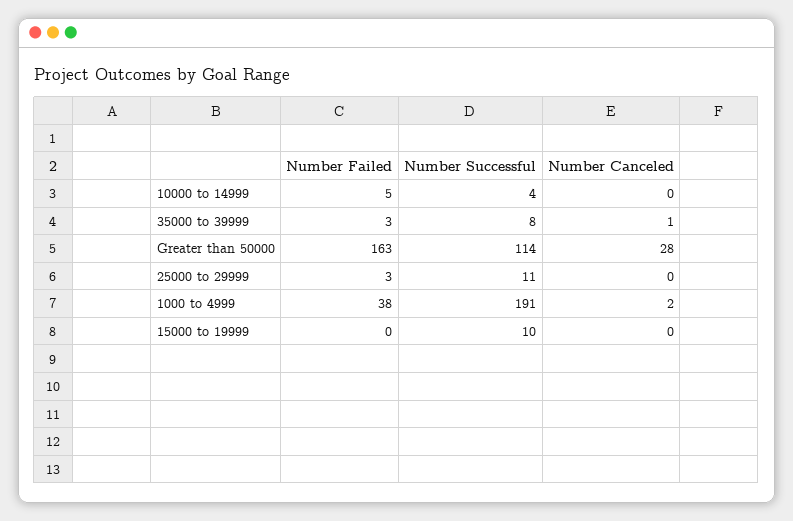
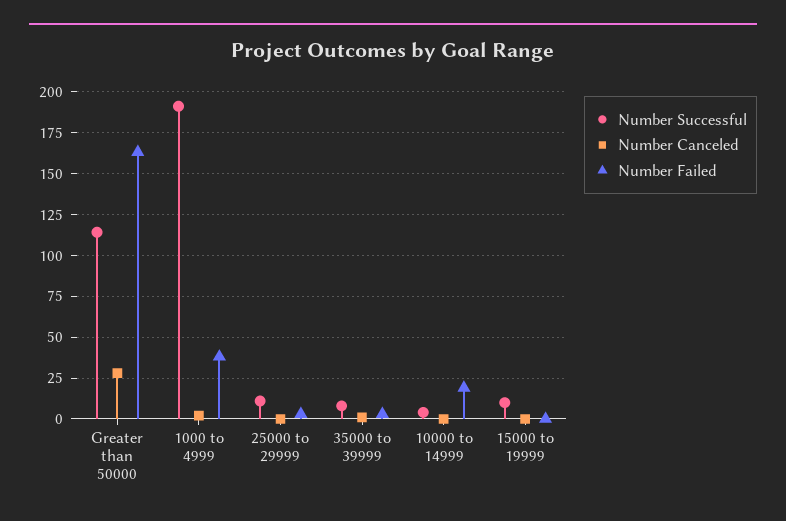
Number Failed, 10000 to 14999: 5 -> 20

